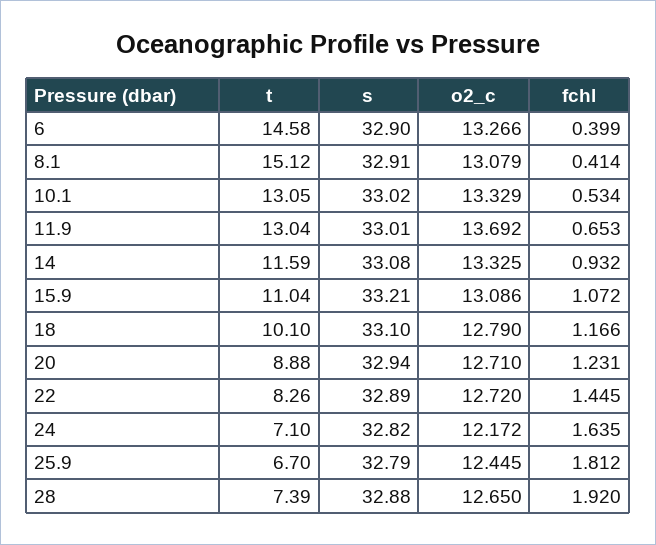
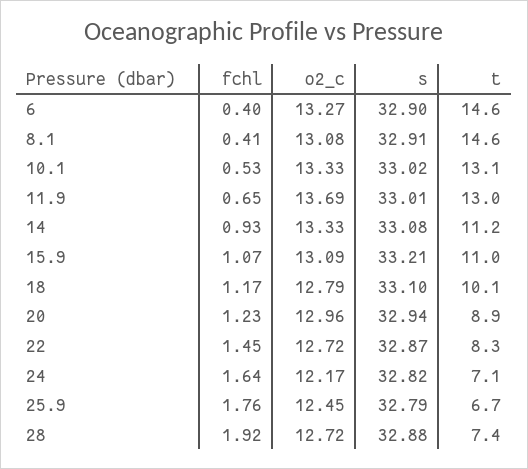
t, 8.1: 15.12 -> 14.6
t, 14: 11.59 -> 11.2
o2_c, 20: 12.71 -> 12.96
s, 22: 32.89 -> 32.87
fchl, 25.9: 1.812 -> 1.76
o2_c, 28: 12.65 -> 12.72

